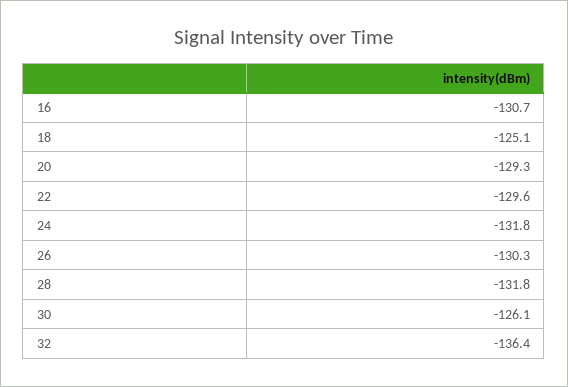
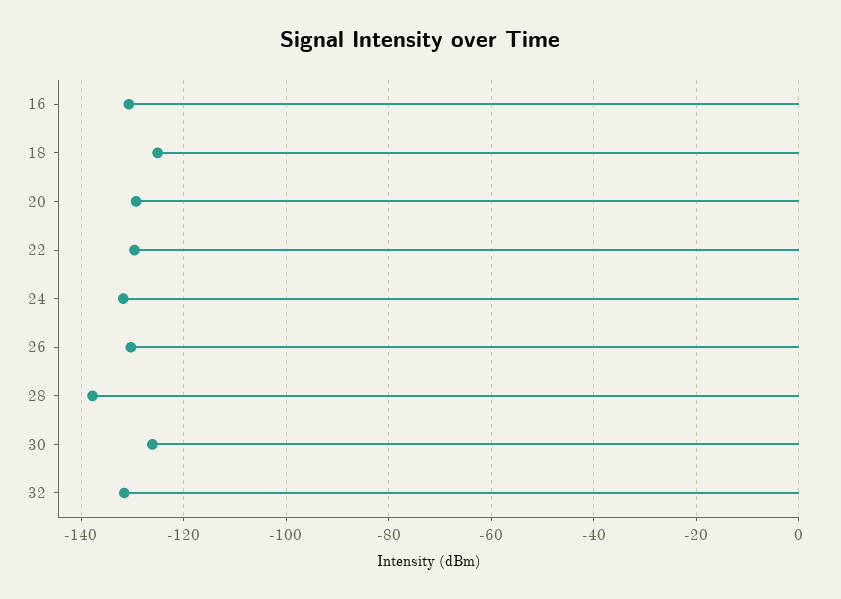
28: -131.8 -> -138
32: -136.4 -> -132

